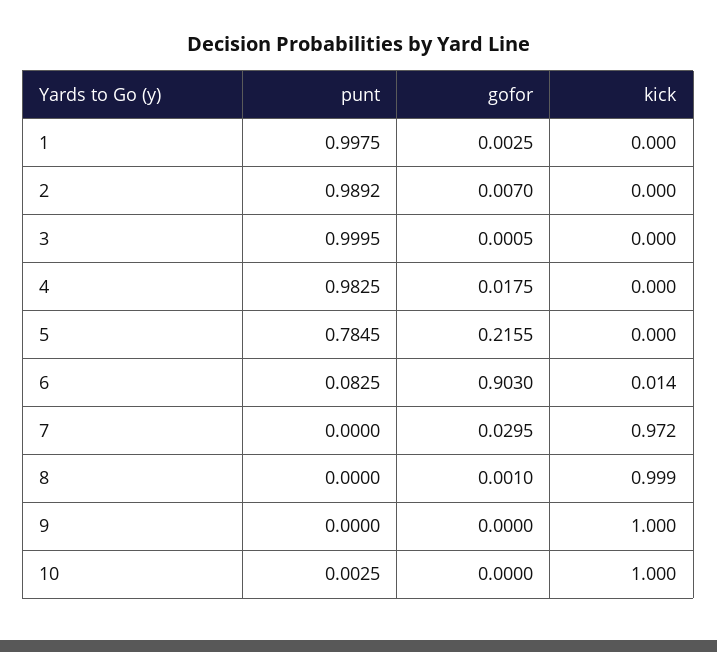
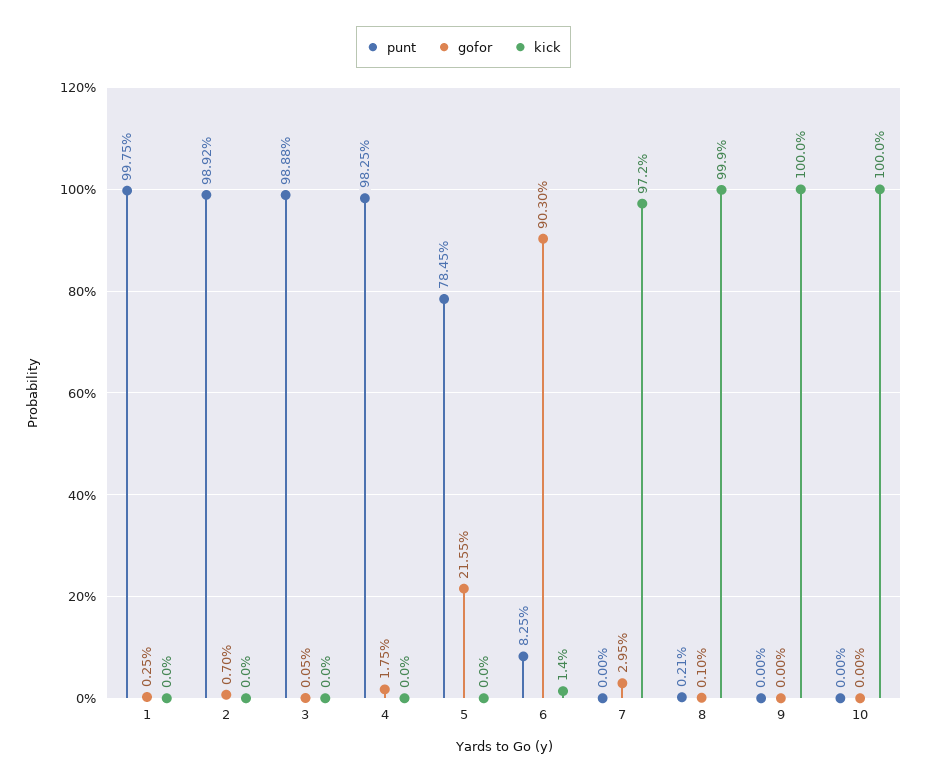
punt, 3: 0.9995 -> 0.9888
punt, 8: 0 -> 0.0021
punt, 10: 0.0025 -> 0

